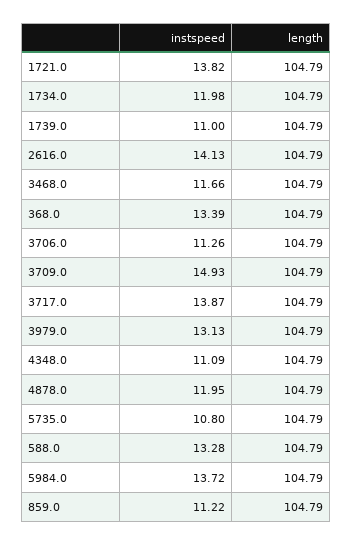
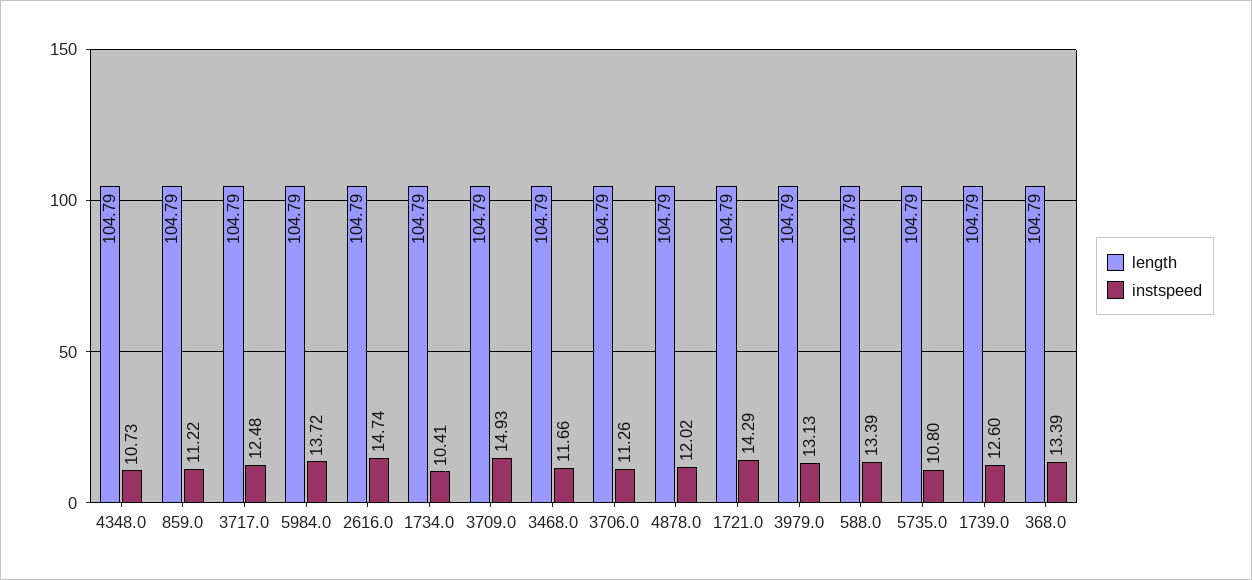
instspeed, 1721.0: 13.82 -> 14.29
instspeed, 1734.0: 11.98 -> 10.41
instspeed, 1739.0: 11 -> 12.6
instspeed, 2616.0: 14.13 -> 14.74
instspeed, 3717.0: 13.87 -> 12.48
instspeed, 4348.0: 11.09 -> 10.73
instspeed, 4878.0: 11.95 -> 12.02
instspeed, 588.0: 13.28 -> 13.39

